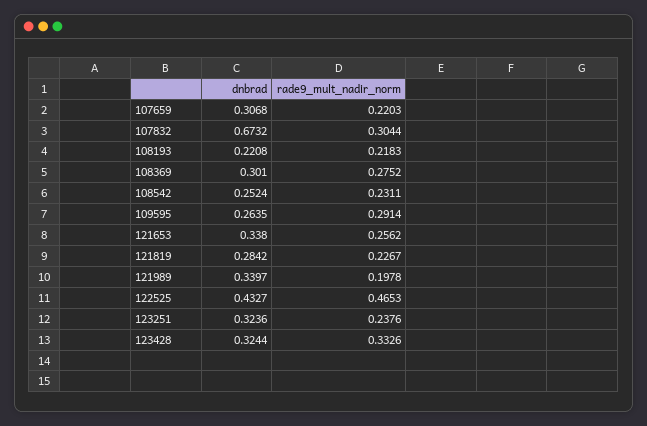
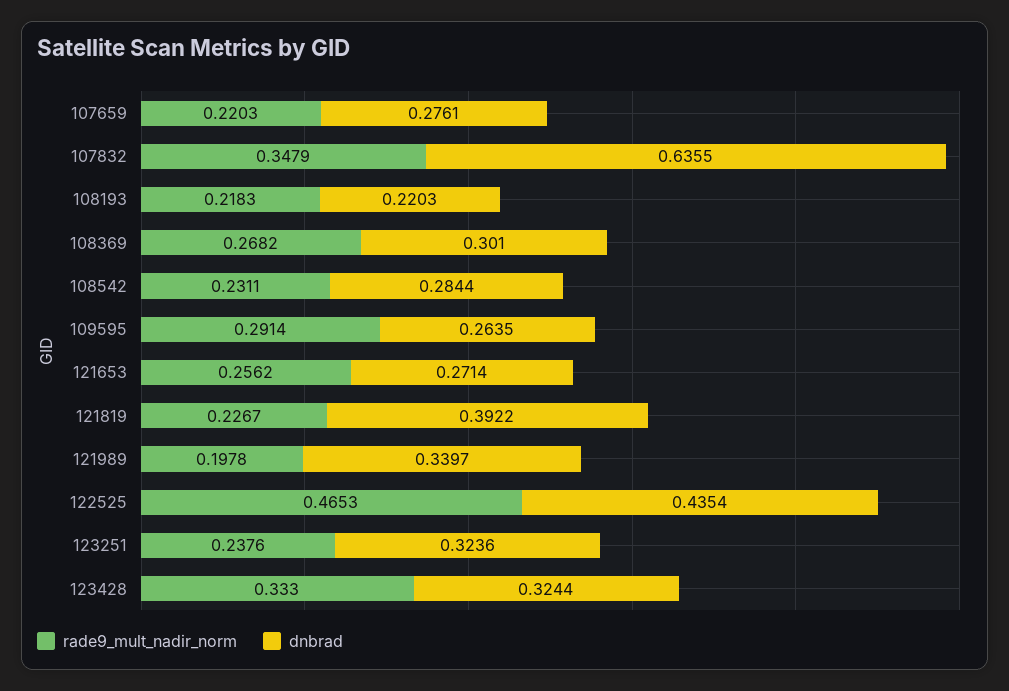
dnbrad, 107659: 0.3068 -> 0.2761
dnbrad, 107832: 0.6732 -> 0.6355
rade9_mult_nadir_norm, 107832: 0.3044 -> 0.3479
dnbrad, 108193: 0.2208 -> 0.2203
rade9_mult_nadir_norm, 108369: 0.2752 -> 0.2682
dnbrad, 108542: 0.2524 -> 0.2844
dnbrad, 121653: 0.338 -> 0.2714
dnbrad, 121819: 0.2842 -> 0.3922
dnbrad, 122525: 0.4327 -> 0.4354
rade9_mult_nadir_norm, 123428: 0.3326 -> 0.333

